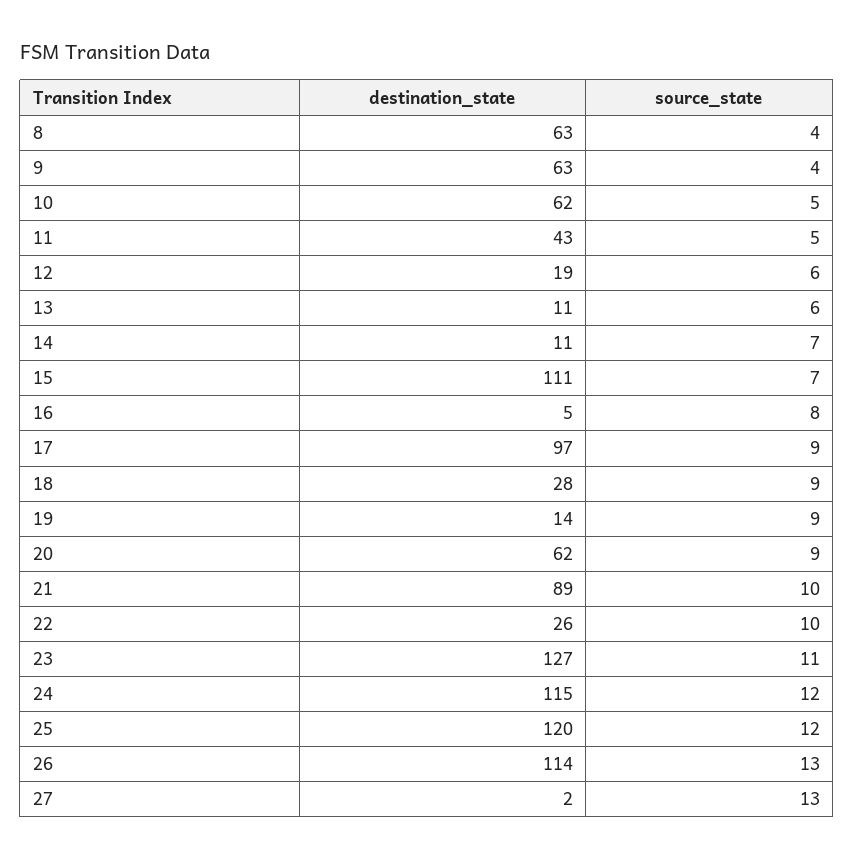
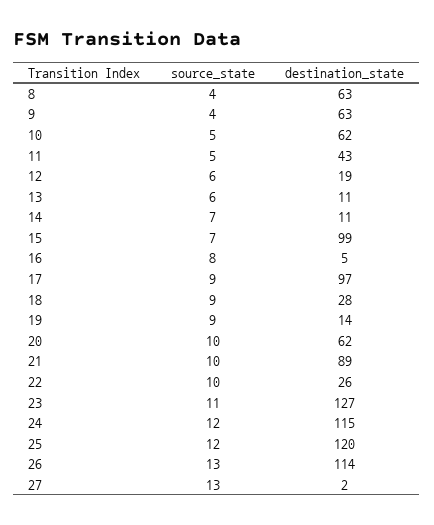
destination_state, 15: 111 -> 99
source_state, 20: 9 -> 10

